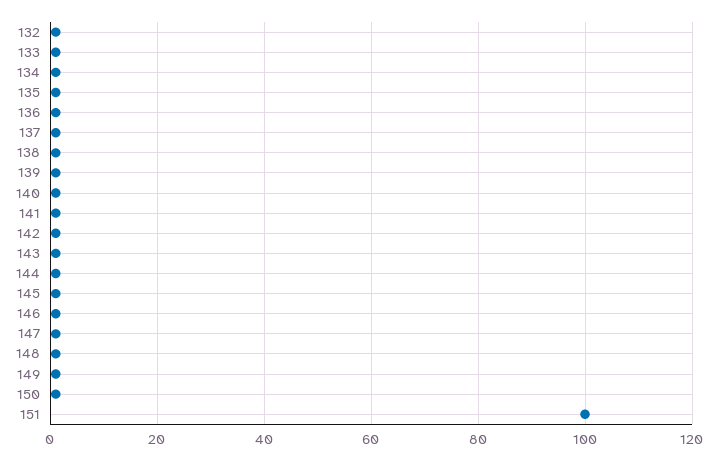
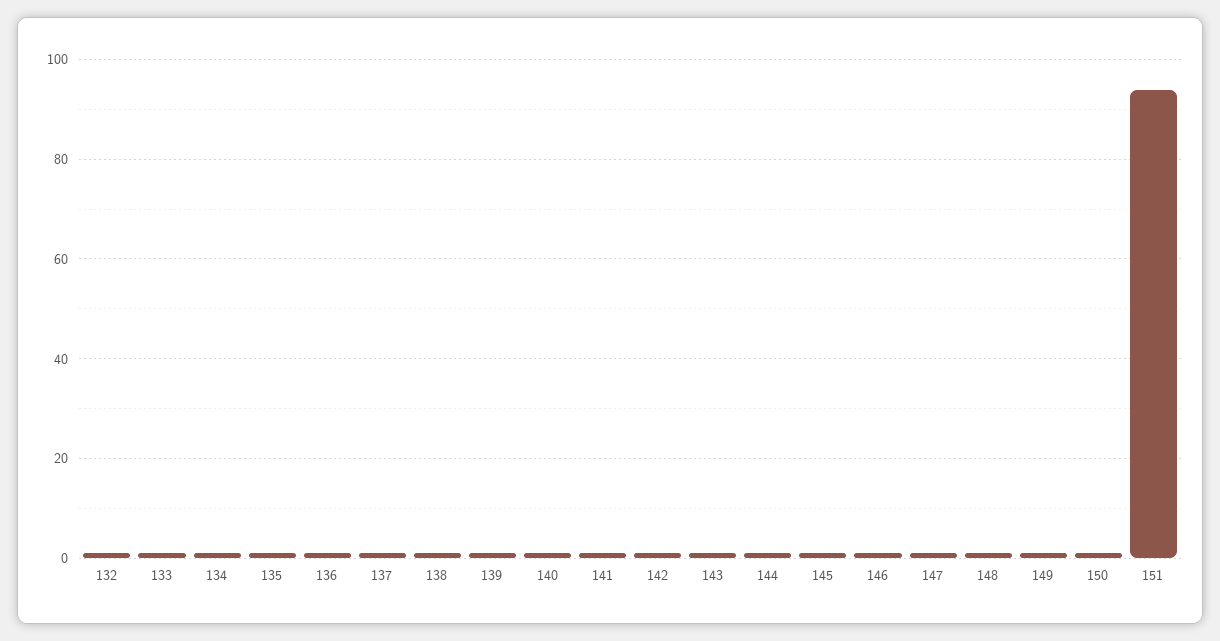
151: 100 -> 94

